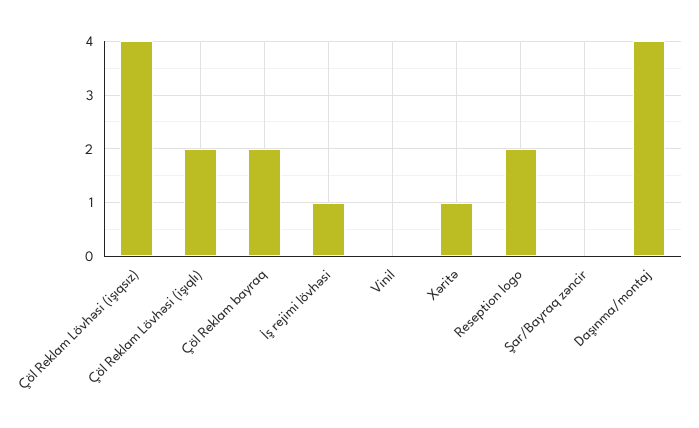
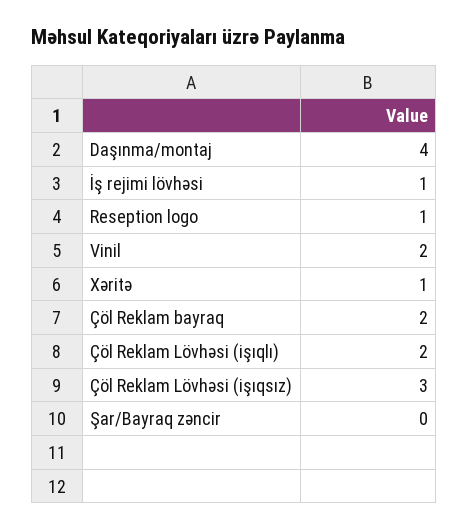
Çöl Reklam Lövhəsi (işıqsız): 4 -> 3
Vinil: 0 -> 2
Reseption logo: 2 -> 1

